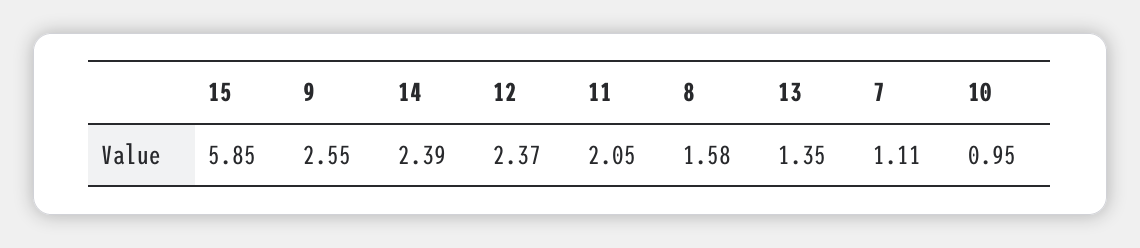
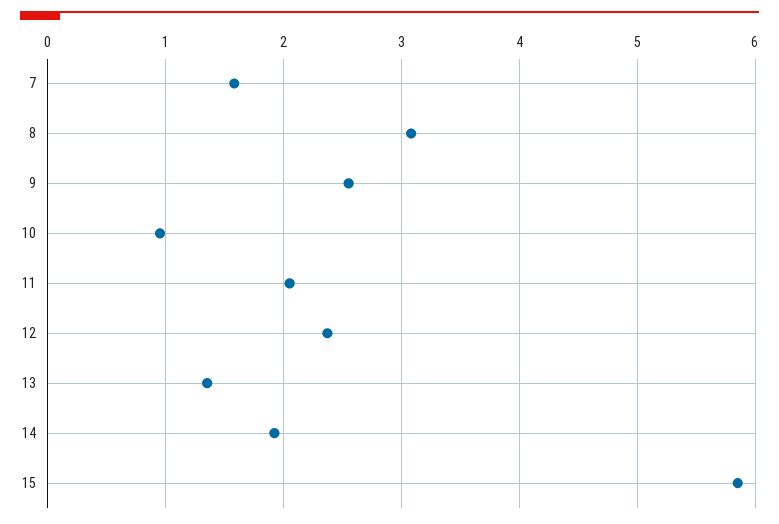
14: 2.39 -> 1.9
8: 1.58 -> 3.1
7: 1.11 -> 1.6

